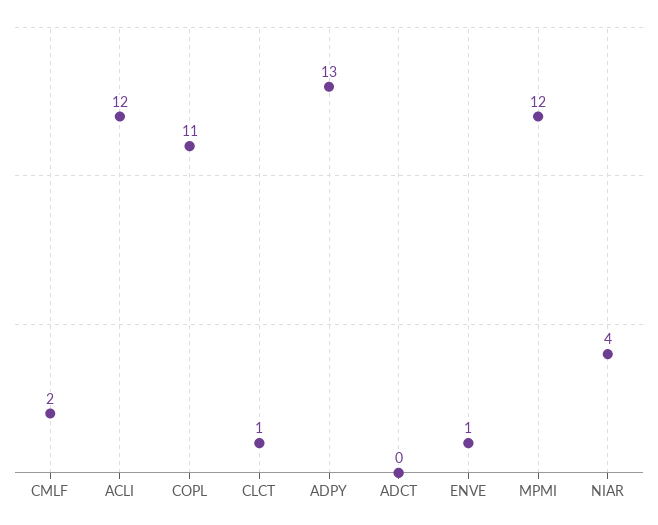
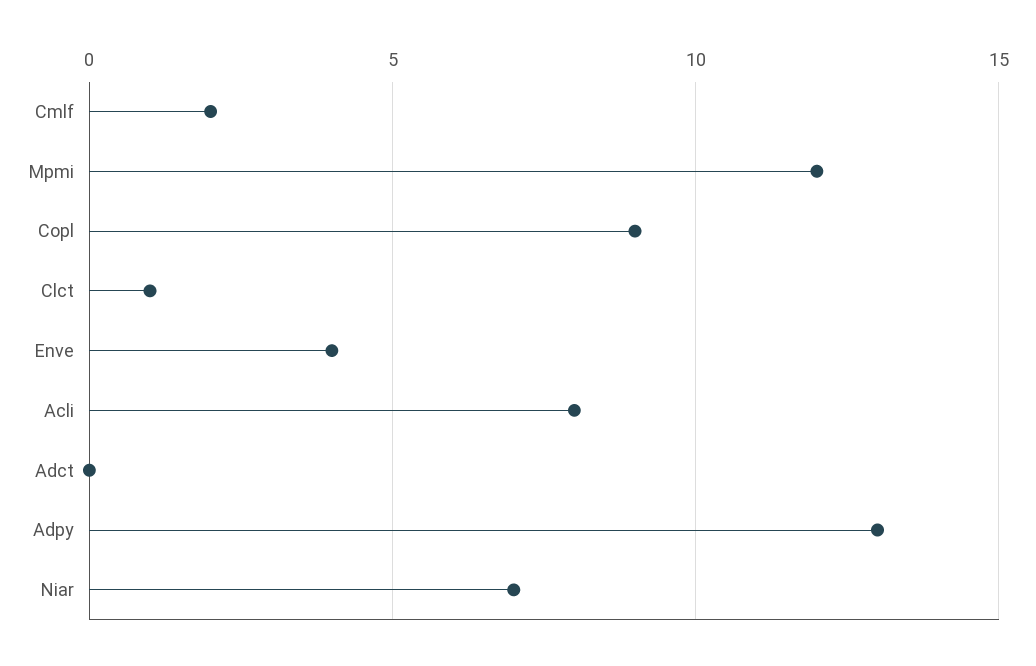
ACLI: 12 -> 8
COPL: 11 -> 9
ENVE: 1 -> 4
NIAR: 4 -> 7

